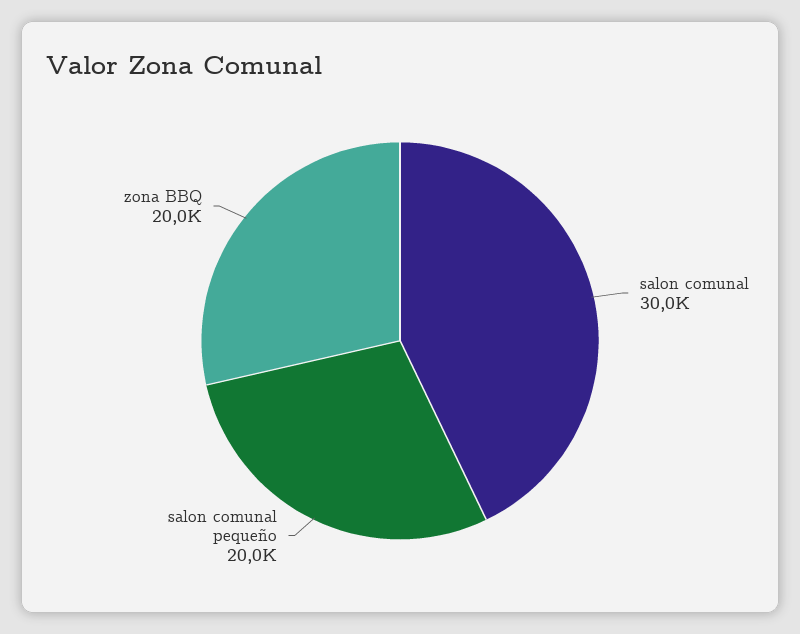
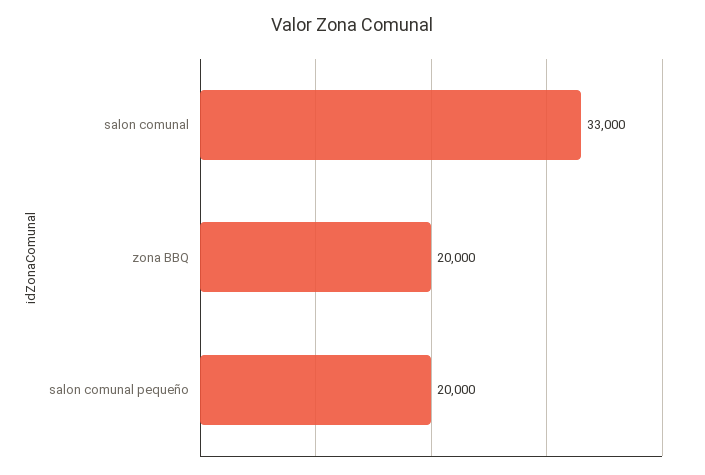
salon comunal: 30000 -> 33000

